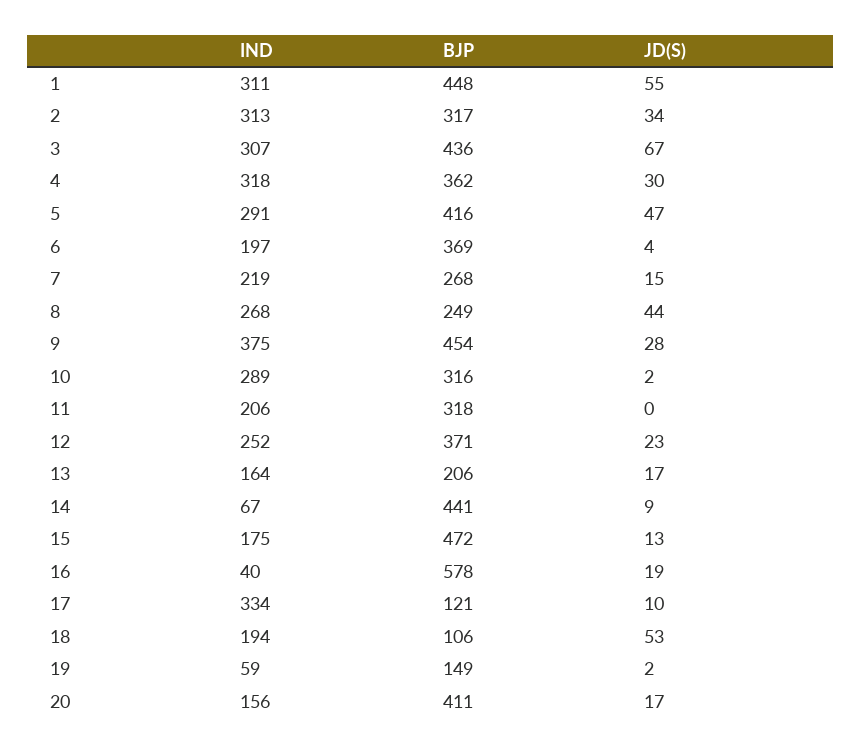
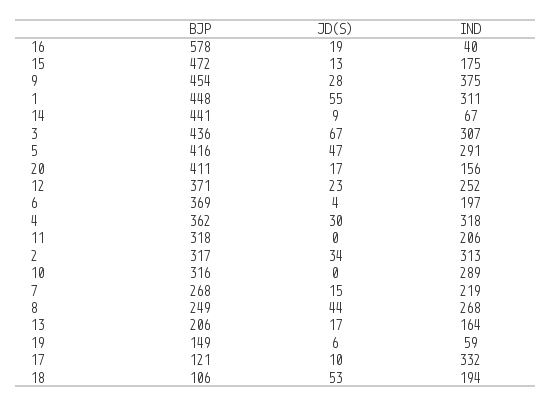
JD(S), 10: 2 -> 0
IND, 17: 334 -> 332
JD(S), 19: 2 -> 6

